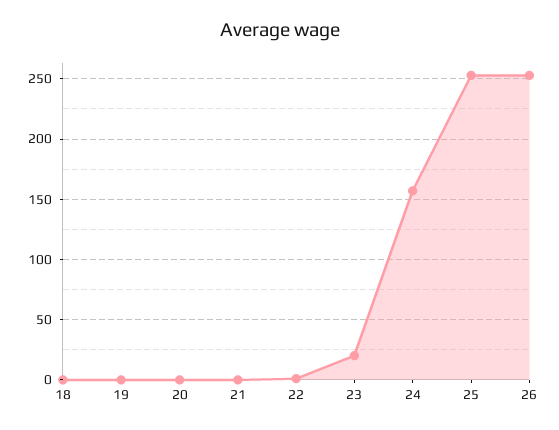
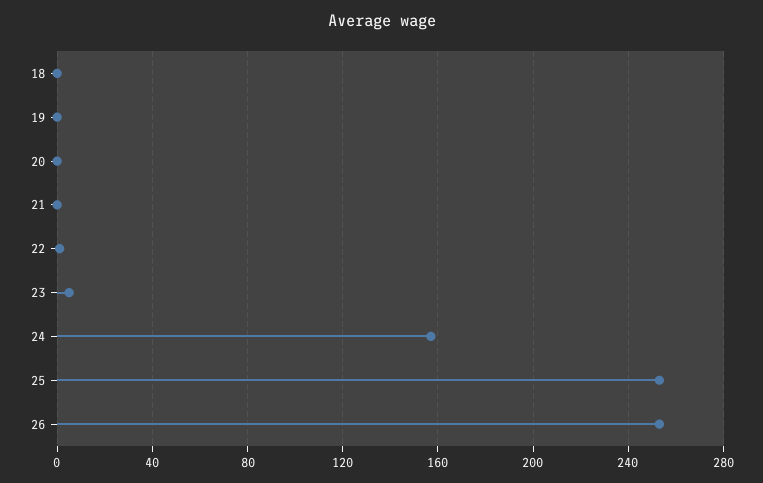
23: 20 -> 5

